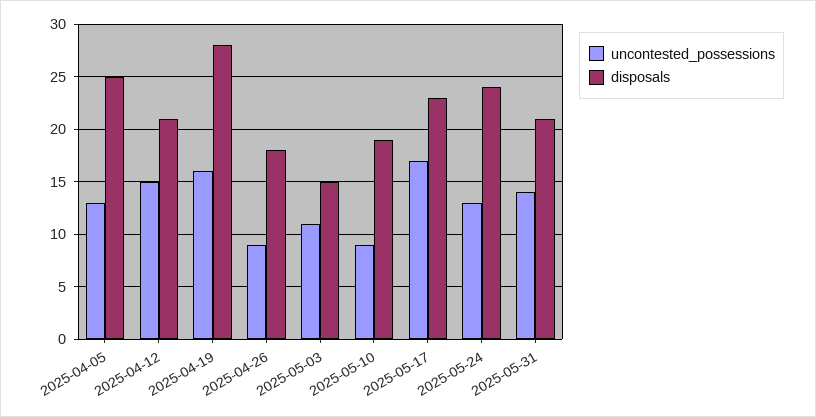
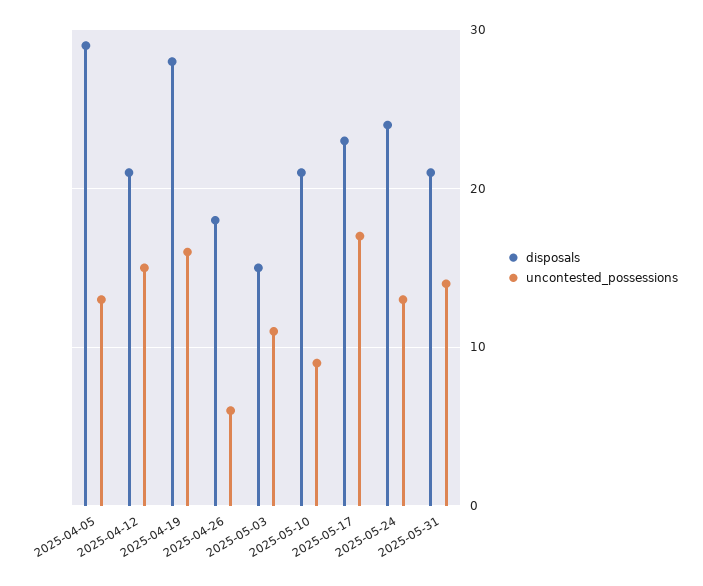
disposals, 2025-04-05: 25 -> 29
uncontested_possessions, 2025-04-26: 9 -> 6
disposals, 2025-05-10: 19 -> 21

